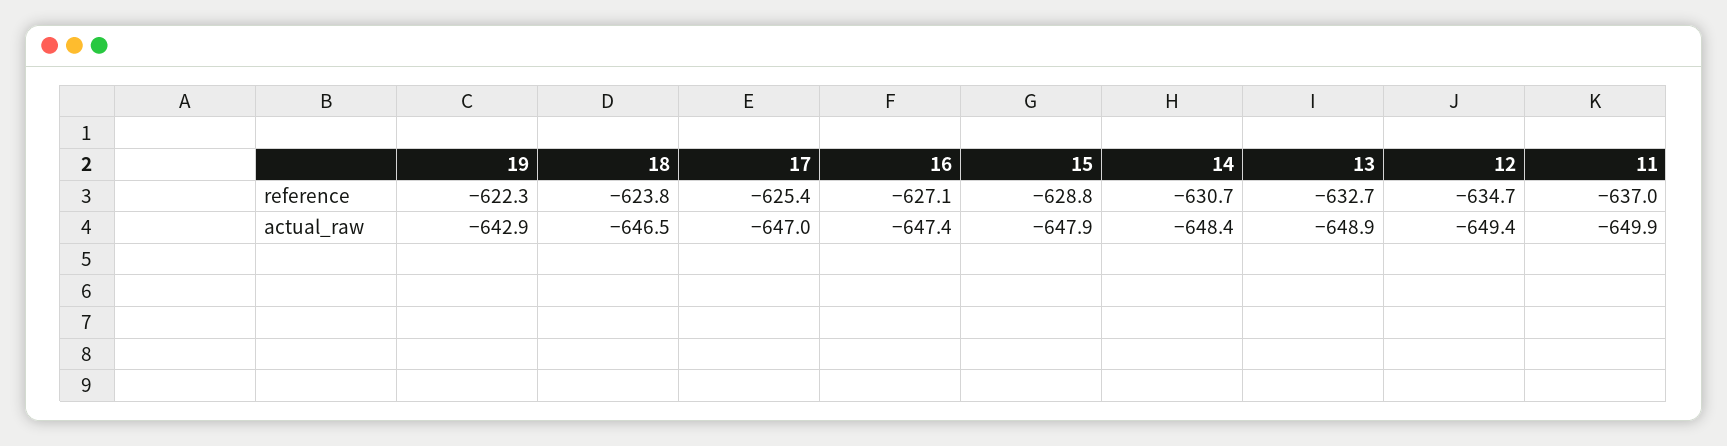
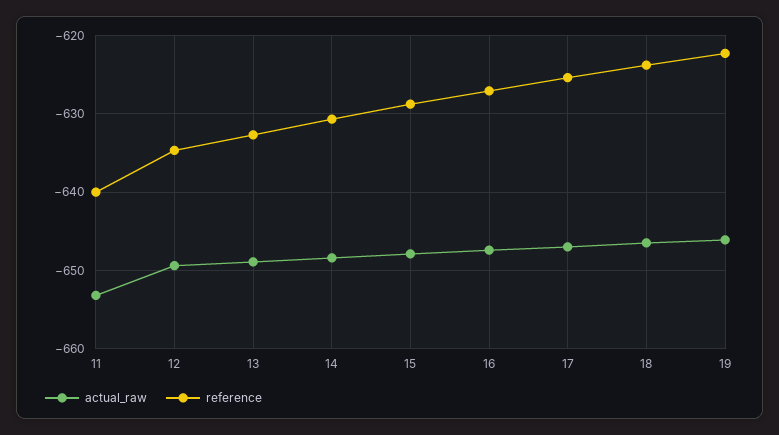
reference, 11: -637 -> -640
actual_raw, 19: -642.9 -> -646
actual_raw, 11: -649.9 -> -653

